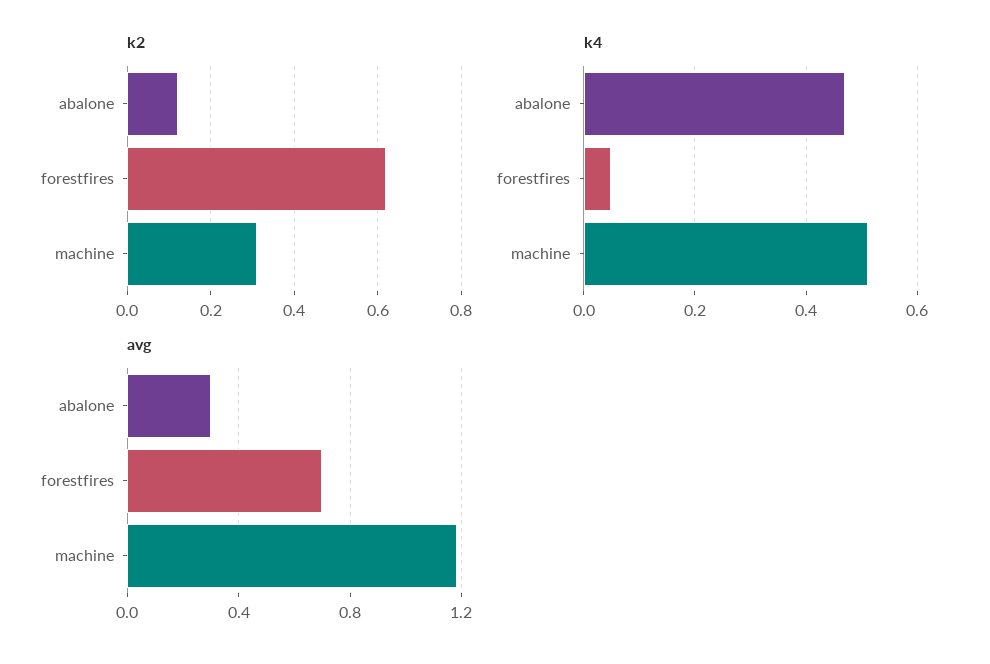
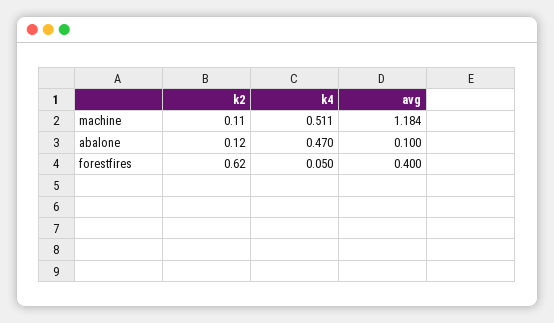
k2, machine: 0.3 -> 0.11
avg, abalone: 0.3 -> 0.1
avg, forestfires: 0.7 -> 0.4

